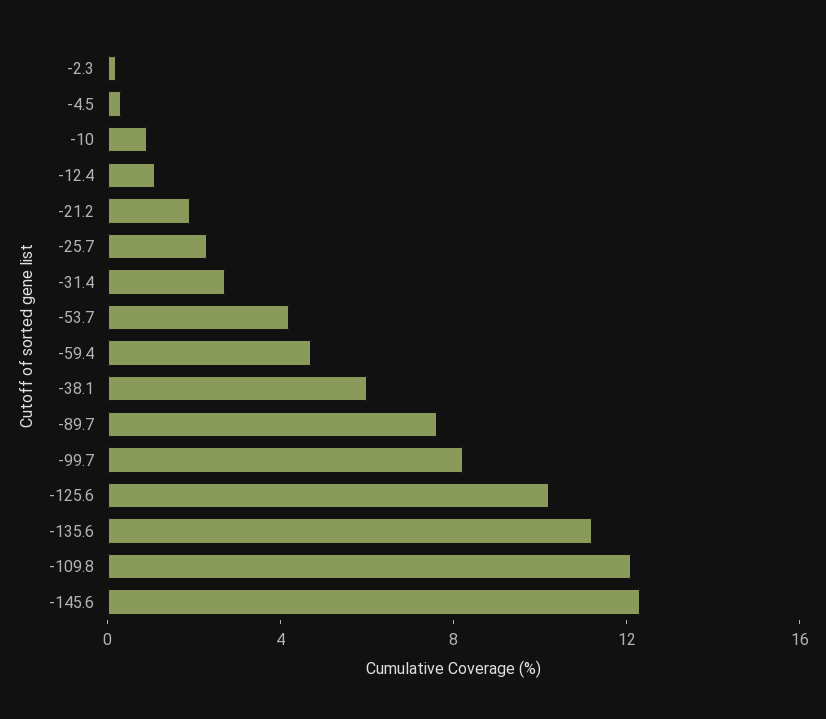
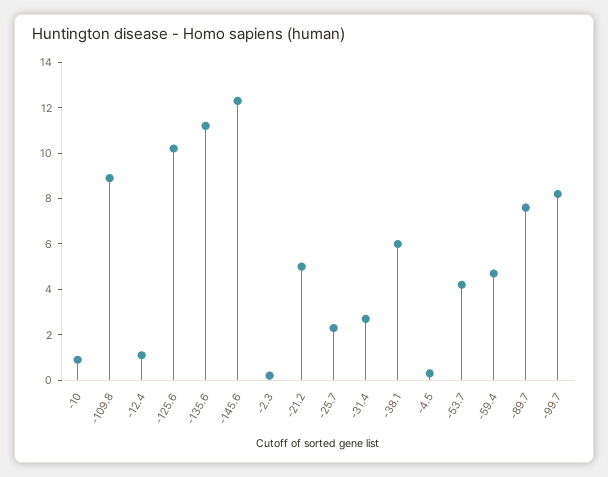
-21.2: 2 -> 5
-109.8: 12 -> 9

